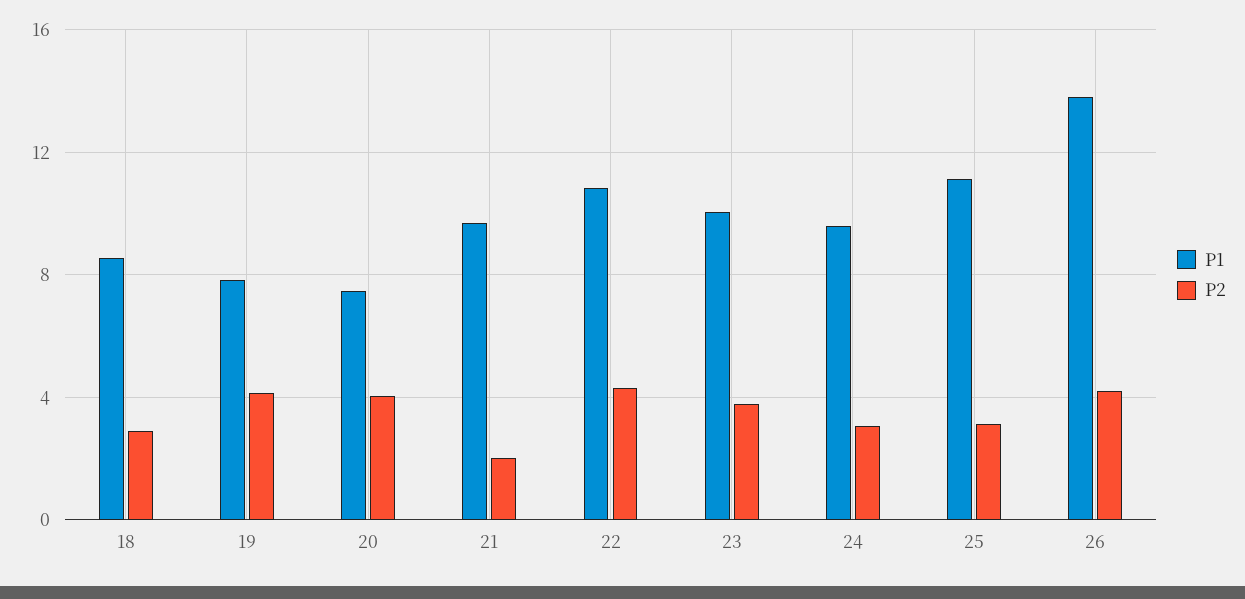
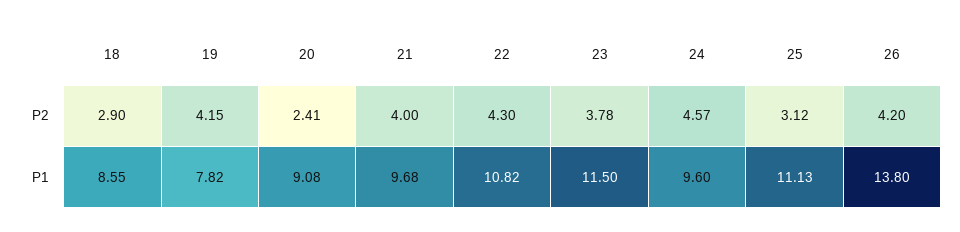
P1, 20: 7.5 -> 9.08
P2, 20: 4 -> 2.41
P2, 21: 2 -> 4
P1, 23: 10 -> 11.5
P2, 24: 3 -> 4.57

